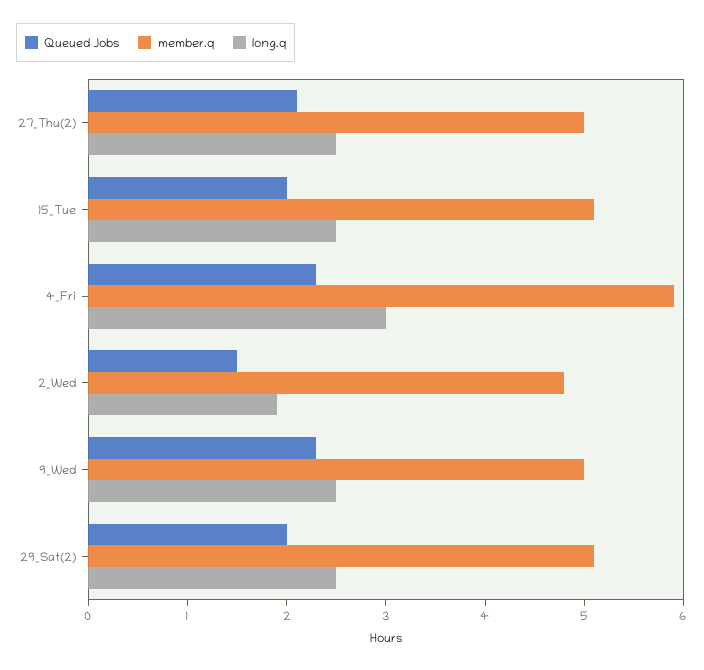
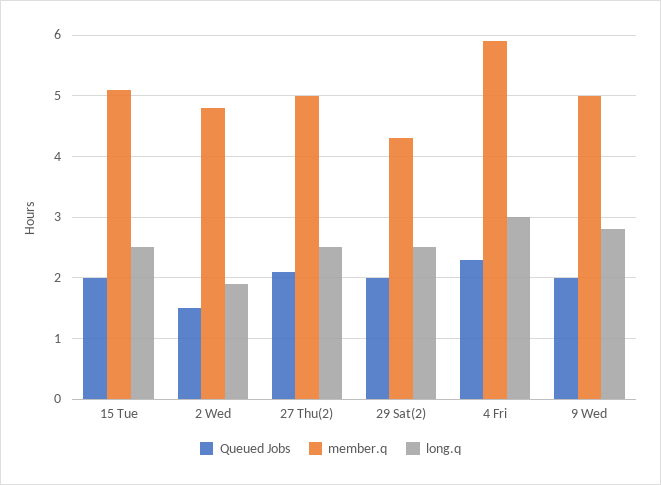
Queued Jobs, 9_Wed: 2.3 -> 2
long.q, 9_Wed: 2.5 -> 2.8
member.q, 29_Sat(2): 5.1 -> 4.3

